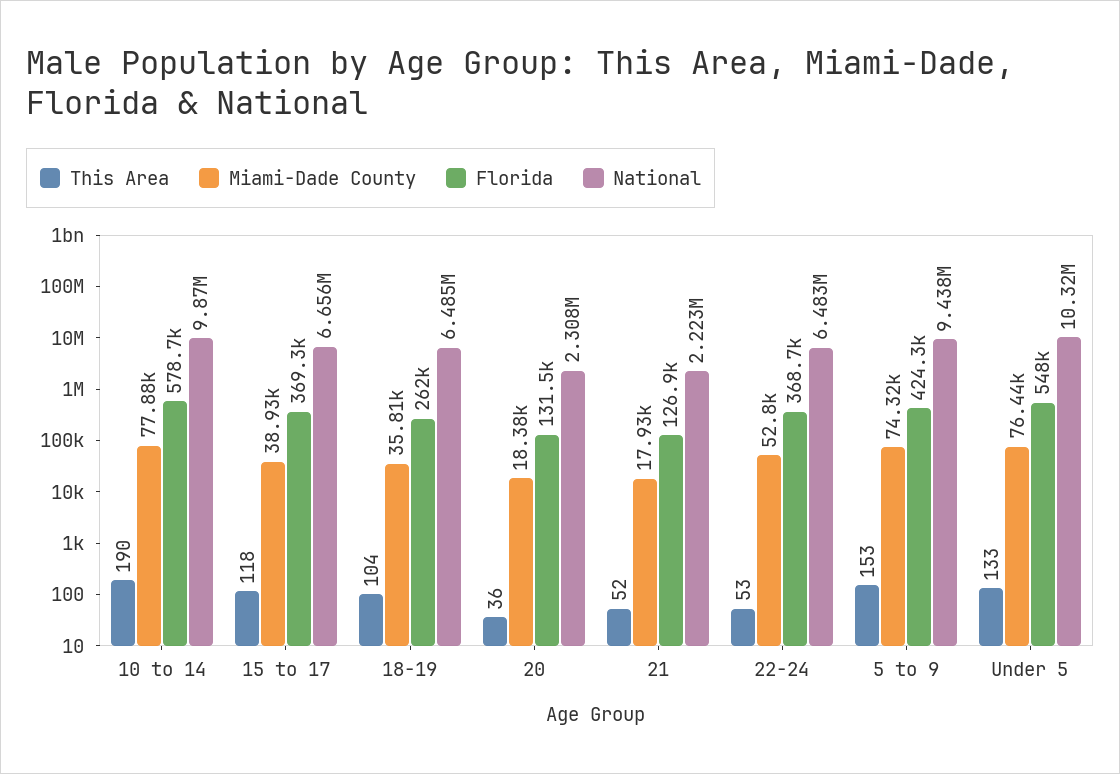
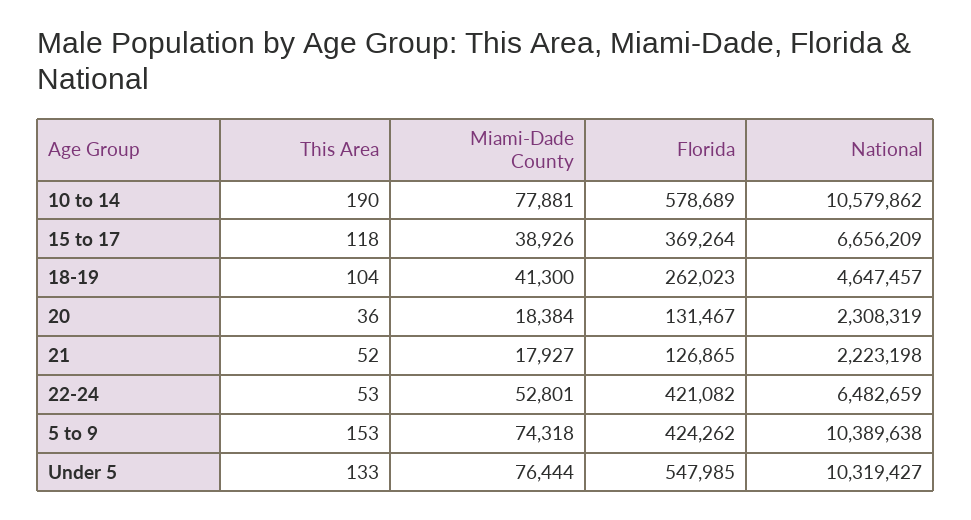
National, 10 to 14: 9870000 -> 10579862
Miami-Dade County, 18-19: 35810 -> 41300
National, 18-19: 6485000 -> 4647457
Florida, 22-24: 368700 -> 421082
National, 5 to 9: 9438000 -> 10389638

